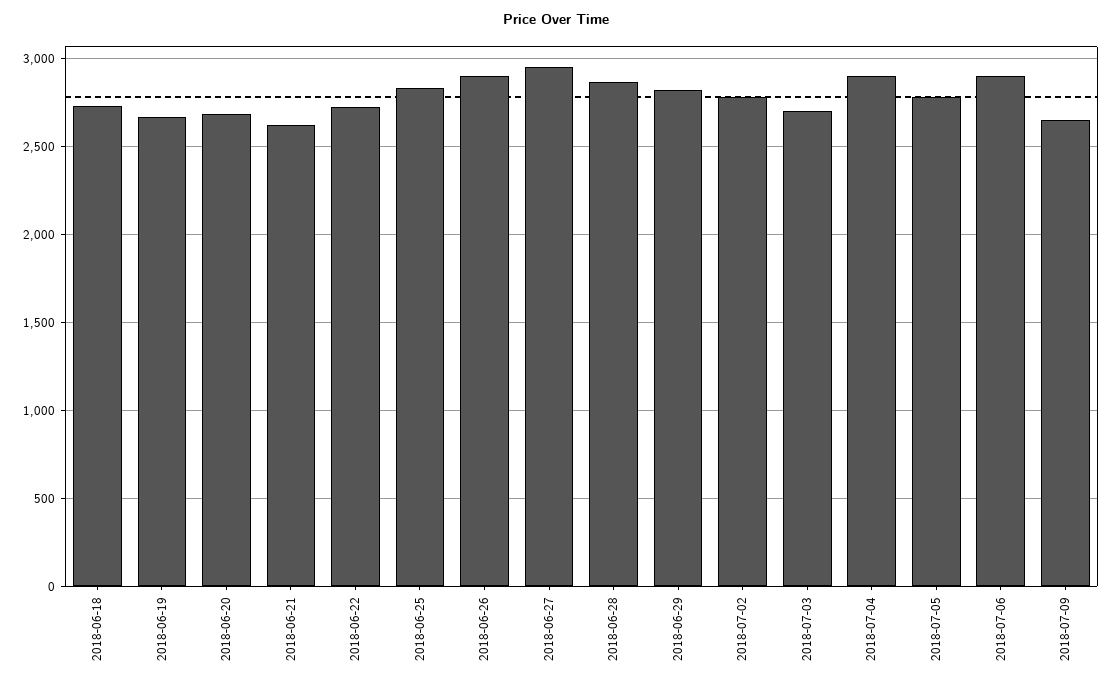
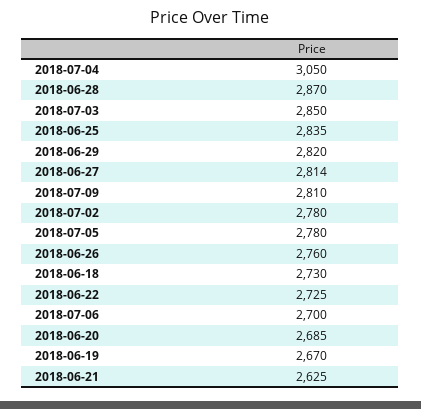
2018-06-26: 2900 -> 2760
2018-06-27: 2950 -> 2814
2018-07-03: 2700 -> 2850
2018-07-04: 2900 -> 3050
2018-07-06: 2900 -> 2700
2018-07-09: 2650 -> 2810

